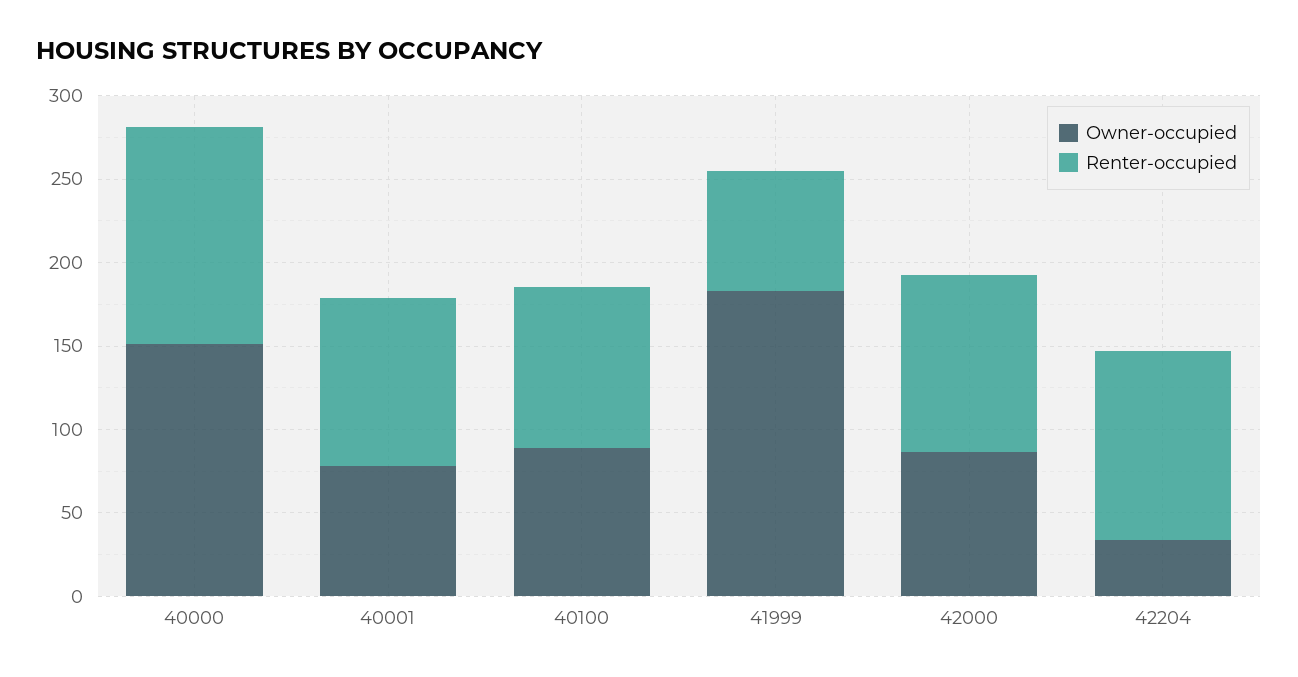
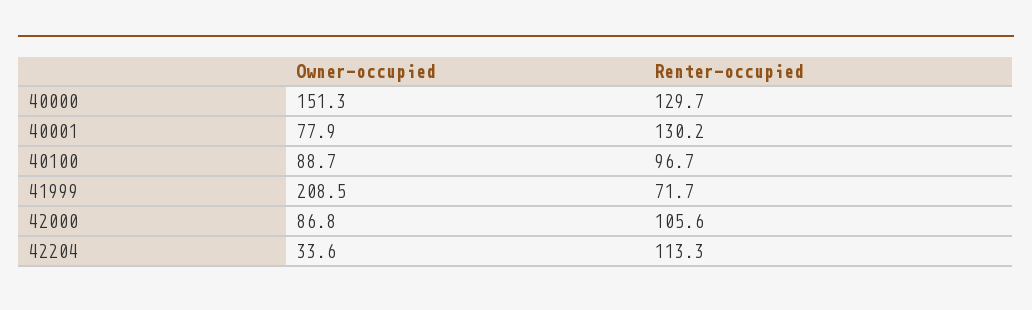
Renter-occupied, 40001: 100 -> 130.2
Owner-occupied, 41999: 180 -> 208.5

